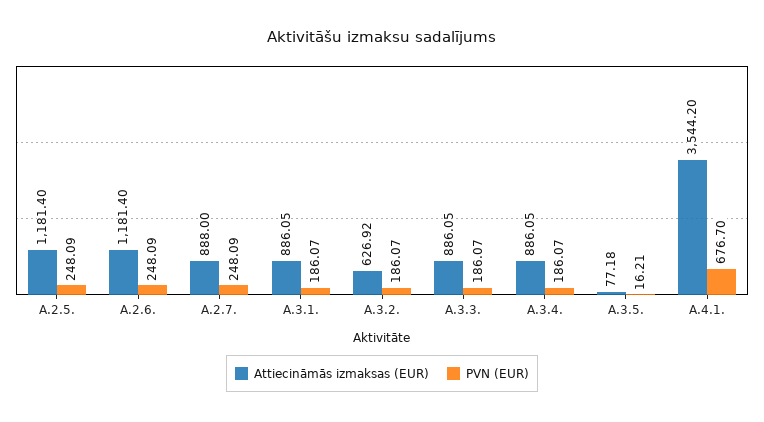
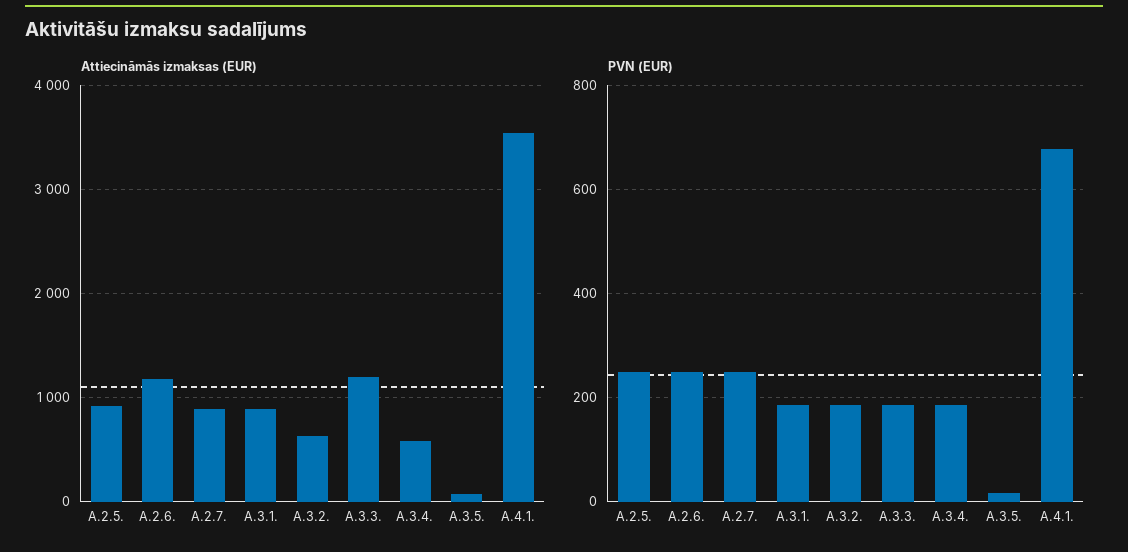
Attiecināmās izmaksas (EUR), A.2.5.: 1181.4 -> 900
Attiecināmās izmaksas (EUR), A.3.3.: 886.05 -> 1200
Attiecināmās izmaksas (EUR), A.3.4.: 886.05 -> 600

